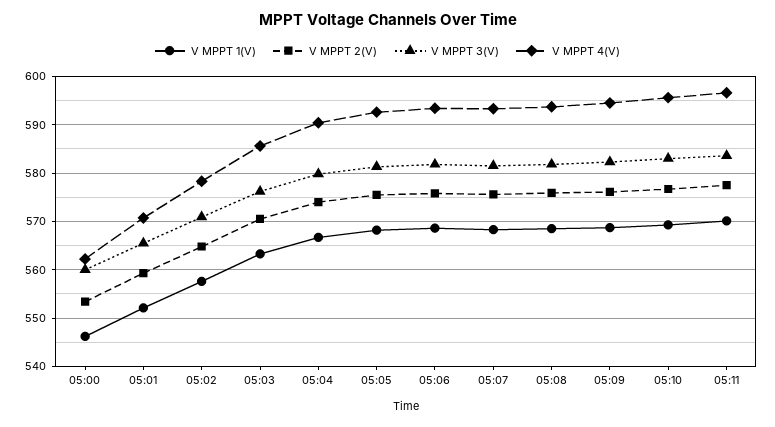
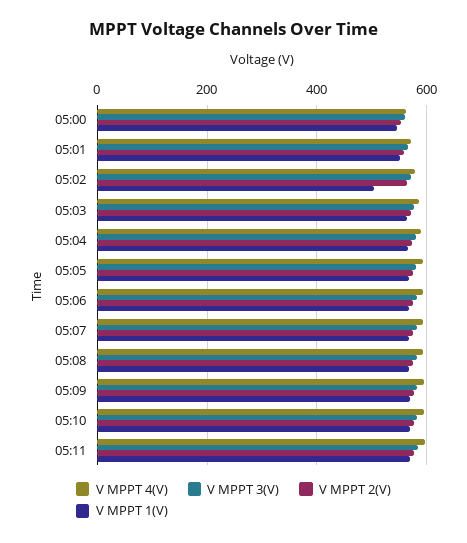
V MPPT 1(V), 05:02: 558 -> 500

